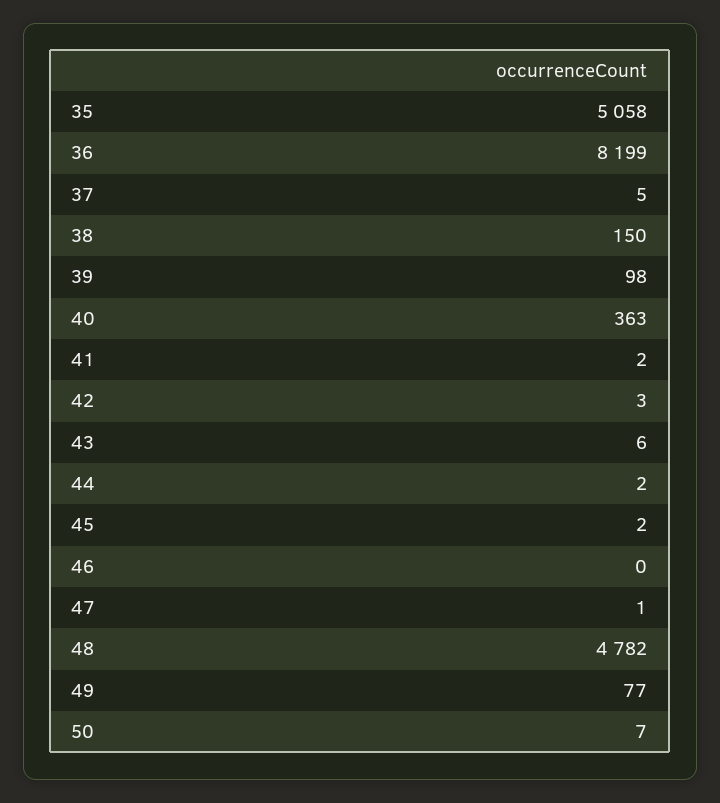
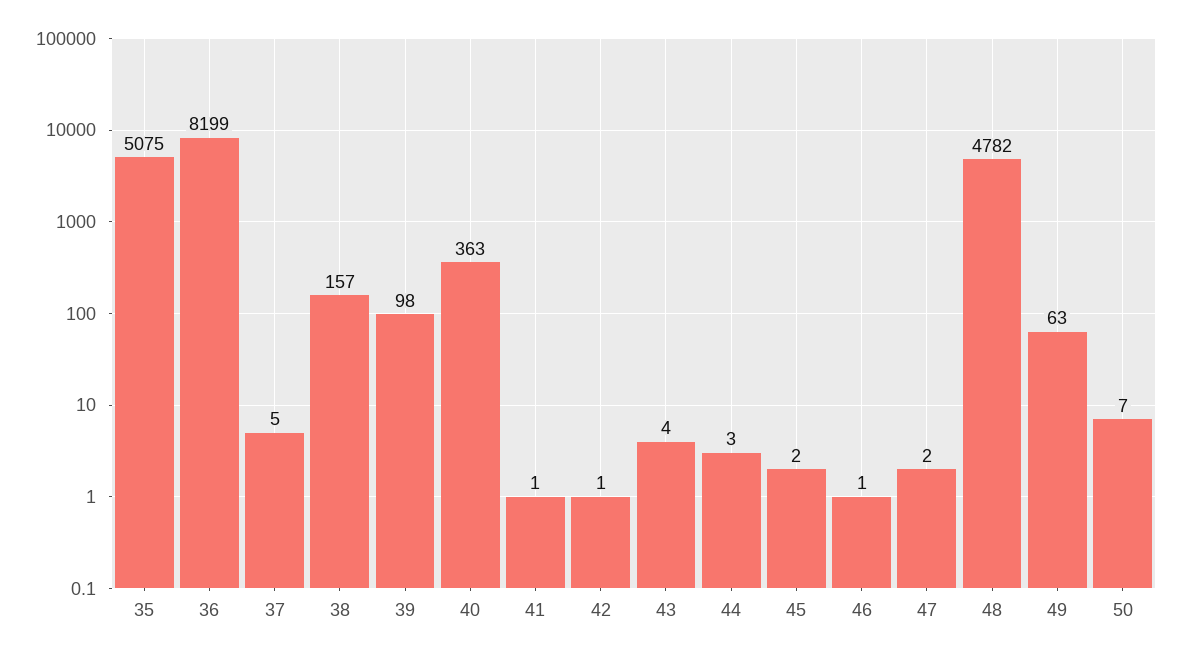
35: 5058 -> 5075
38: 150 -> 157
41: 2 -> 1
42: 3 -> 1
43: 6 -> 4
44: 2 -> 3
46: 0 -> 1
47: 1 -> 2
49: 77 -> 63

